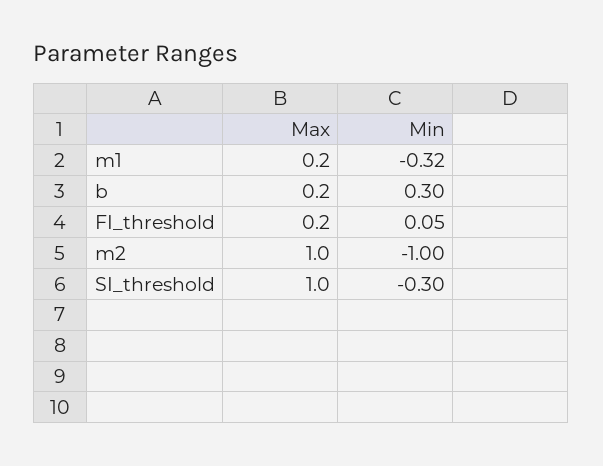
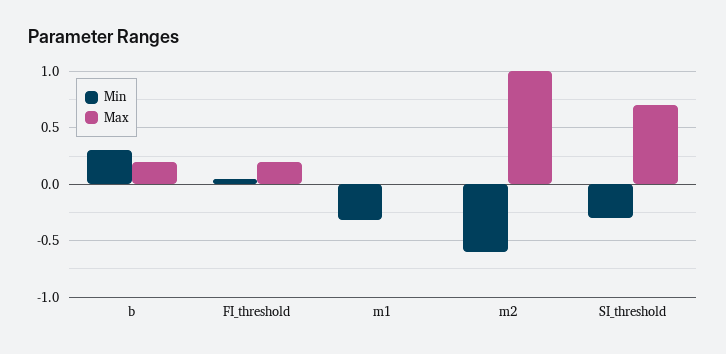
Max, m1: 0.2 -> 0
Min, m2: -1 -> -0.6
Max, SI_threshold: 1 -> 0.7

